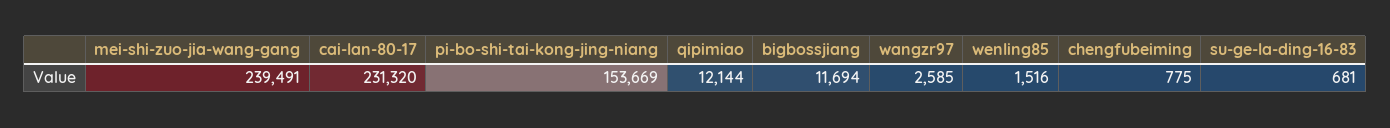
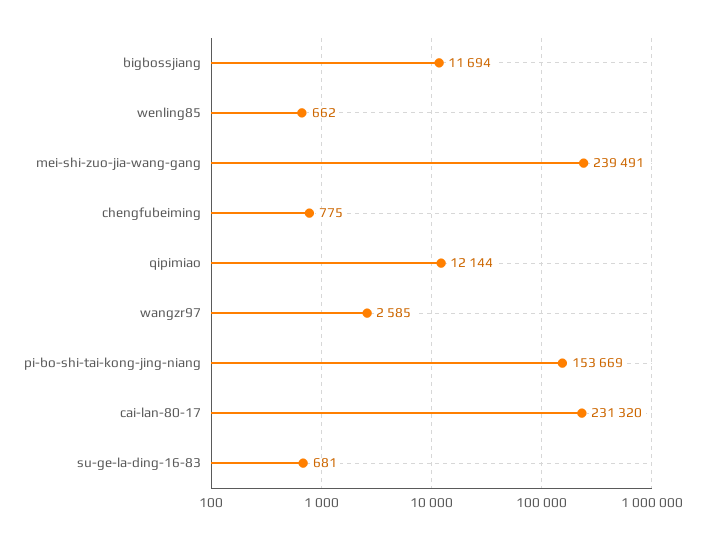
wenling85: 1516 -> 662

